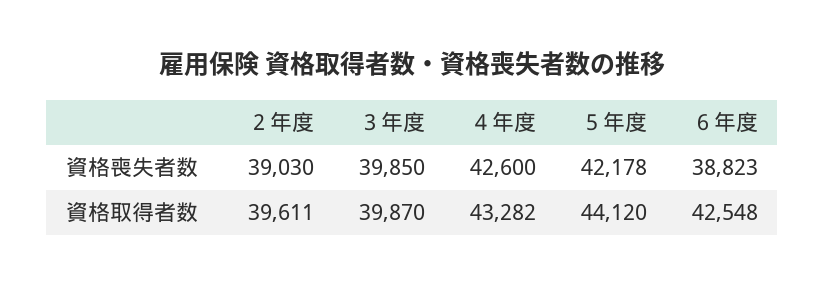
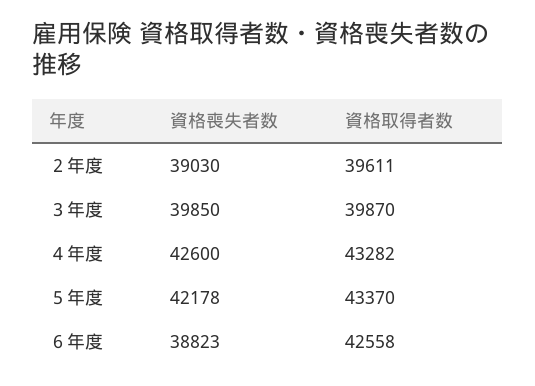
５年度, 資格取得者数: 44120 -> 43370
６年度, 資格取得者数: 42548 -> 42558

